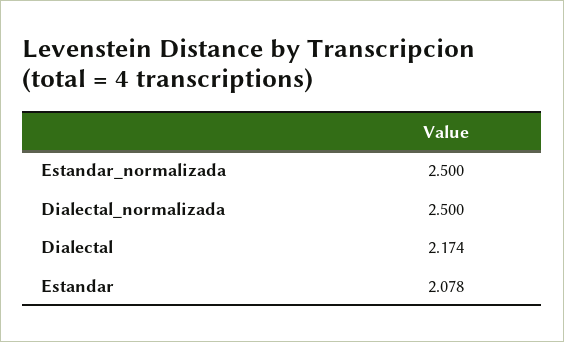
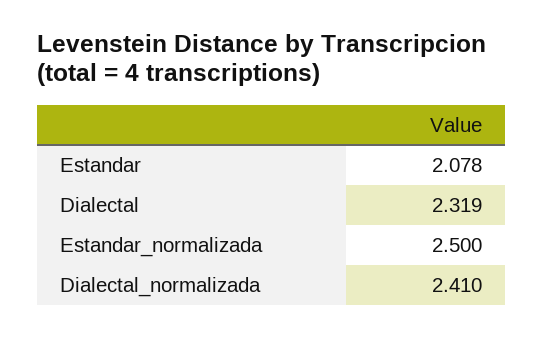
Dialectal_normalizada: 2.5 -> 2.41
Dialectal: 2.174 -> 2.319

